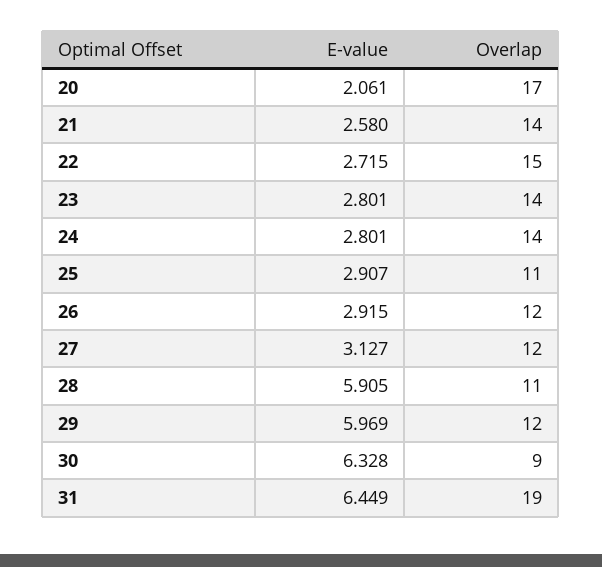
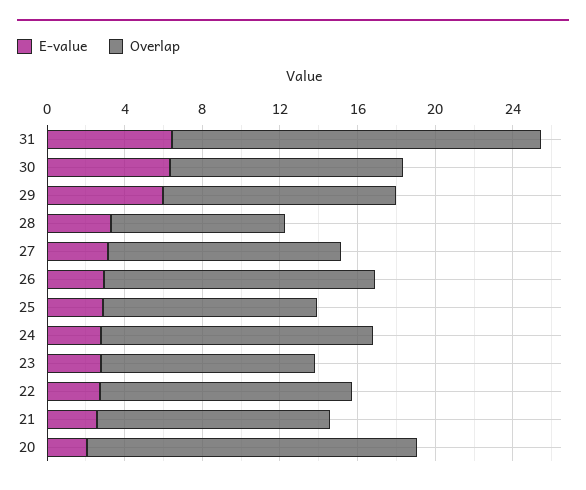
Overlap, 21: 14 -> 12
Overlap, 22: 15 -> 13
Overlap, 23: 14 -> 11
Overlap, 26: 12 -> 14
E-value, 28: 5.905 -> 3
Overlap, 28: 11 -> 9
Overlap, 30: 9 -> 12

